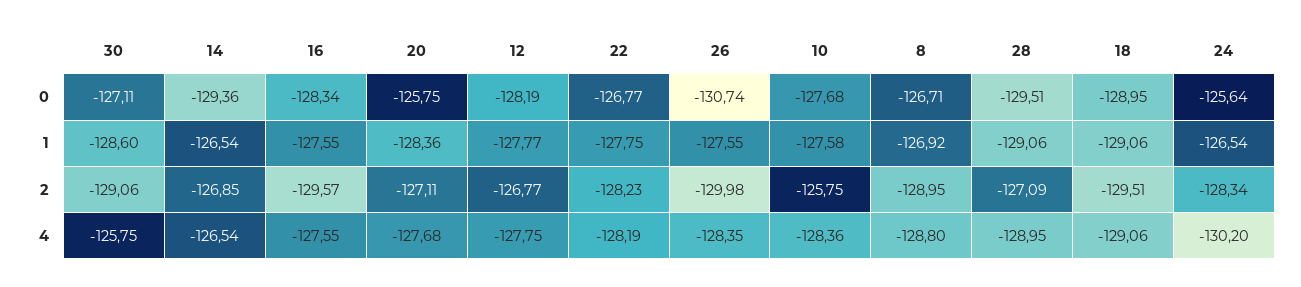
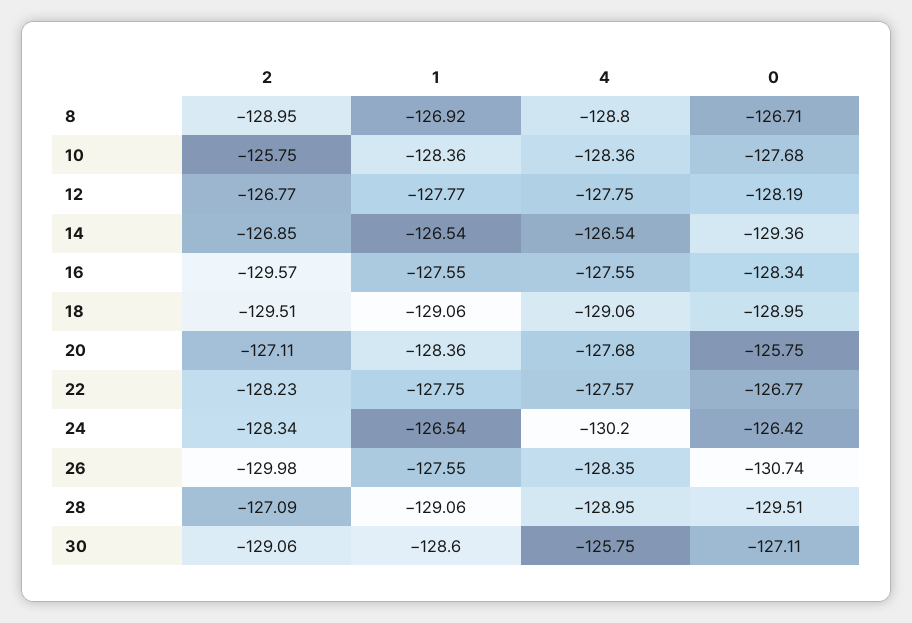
24, 0: -125.64 -> -126.42
10, 1: -127.58 -> -128.36
22, 4: -128.19 -> -127.57

